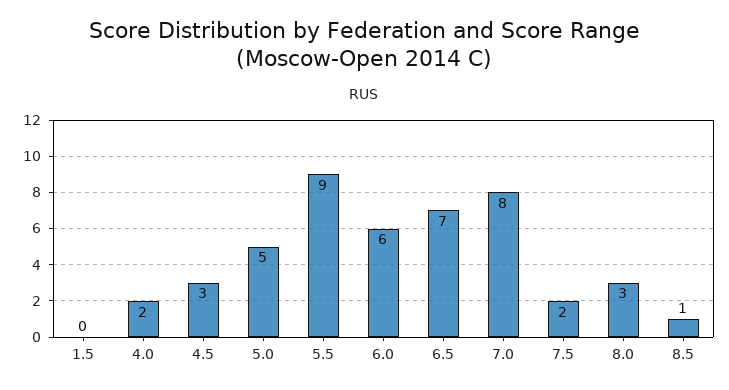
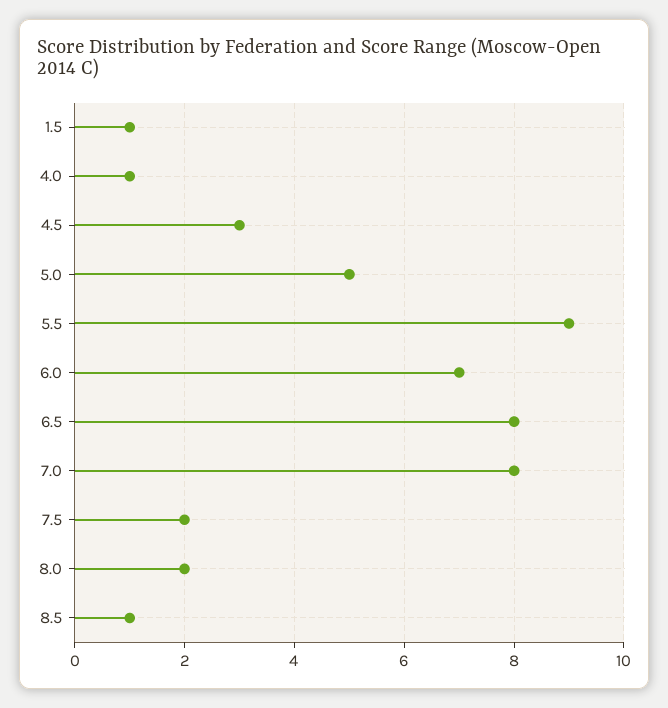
1.5: 0 -> 1
4.0: 2 -> 1
6.0: 6 -> 7
6.5: 7 -> 8
8.0: 3 -> 2

